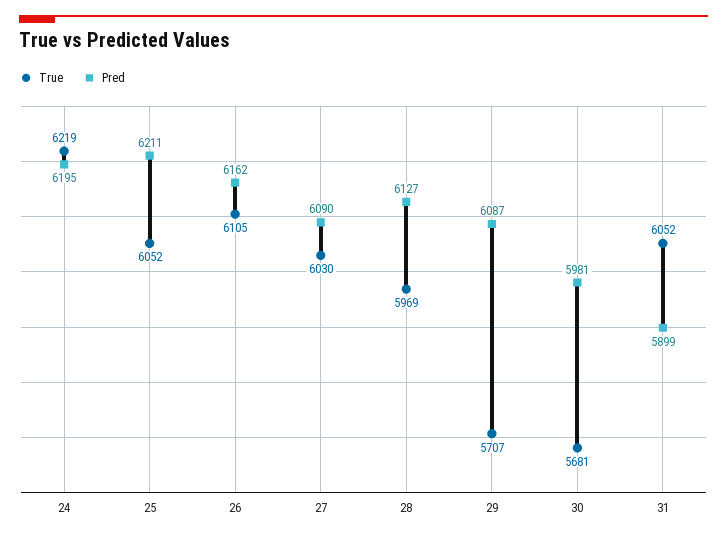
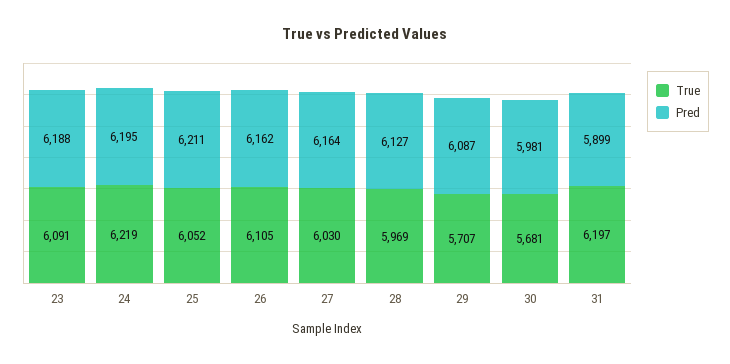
Pred, 27: 6090 -> 6164
True, 31: 6052 -> 6197
True, 23: none -> 6091
Pred, 23: none -> 6188

